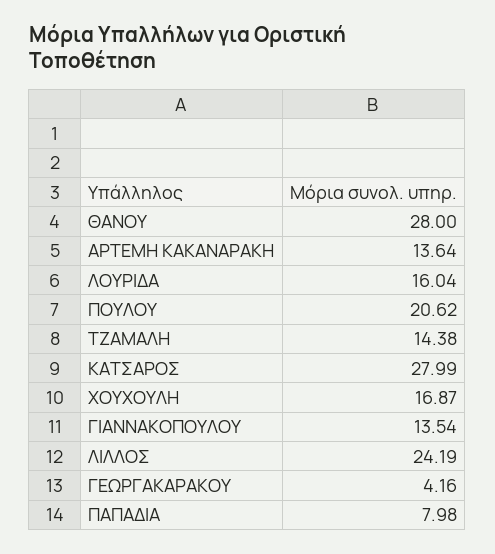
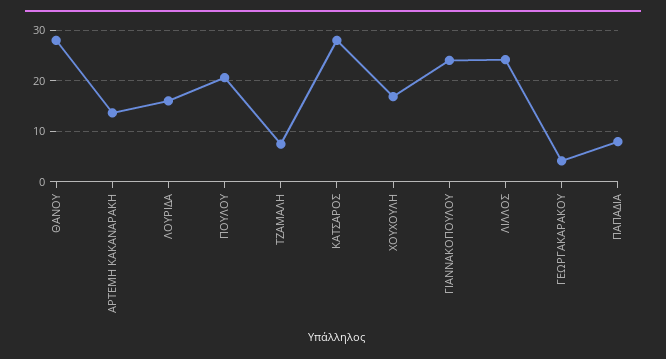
ΤΖΑΜΑΛΗ: 14.38 -> 8
ΓΙΑΝΝΑΚΟΠΟΥΛΟΥ: 13.54 -> 24

